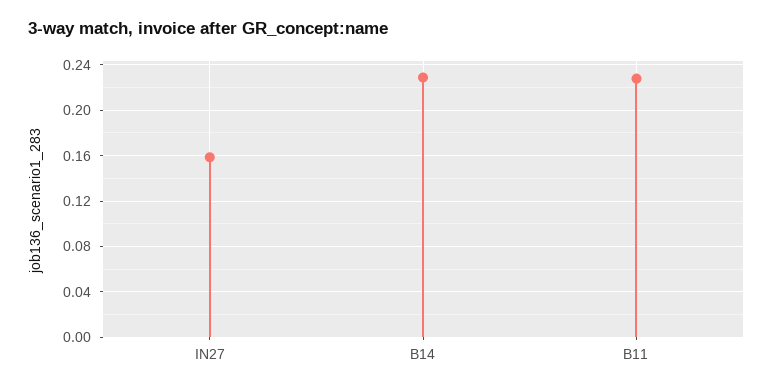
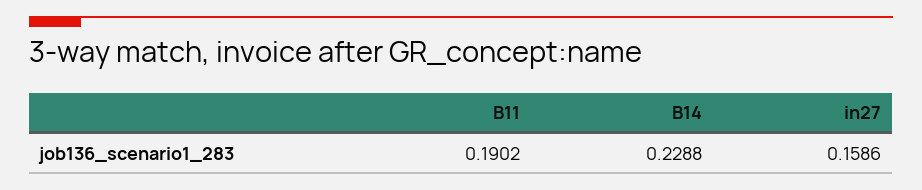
B11: 0.23 -> 0.1902

